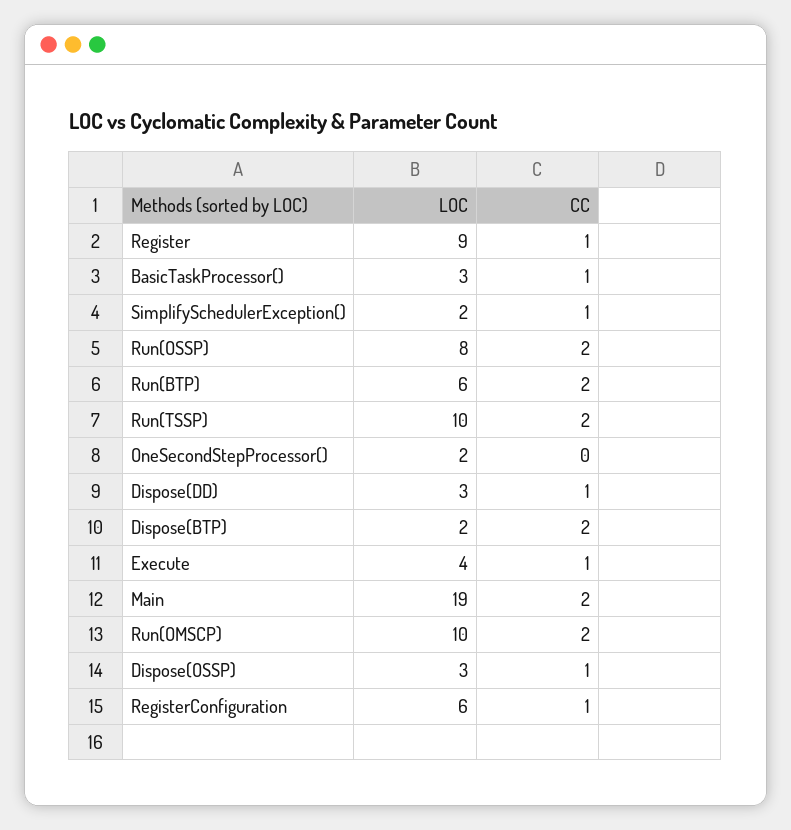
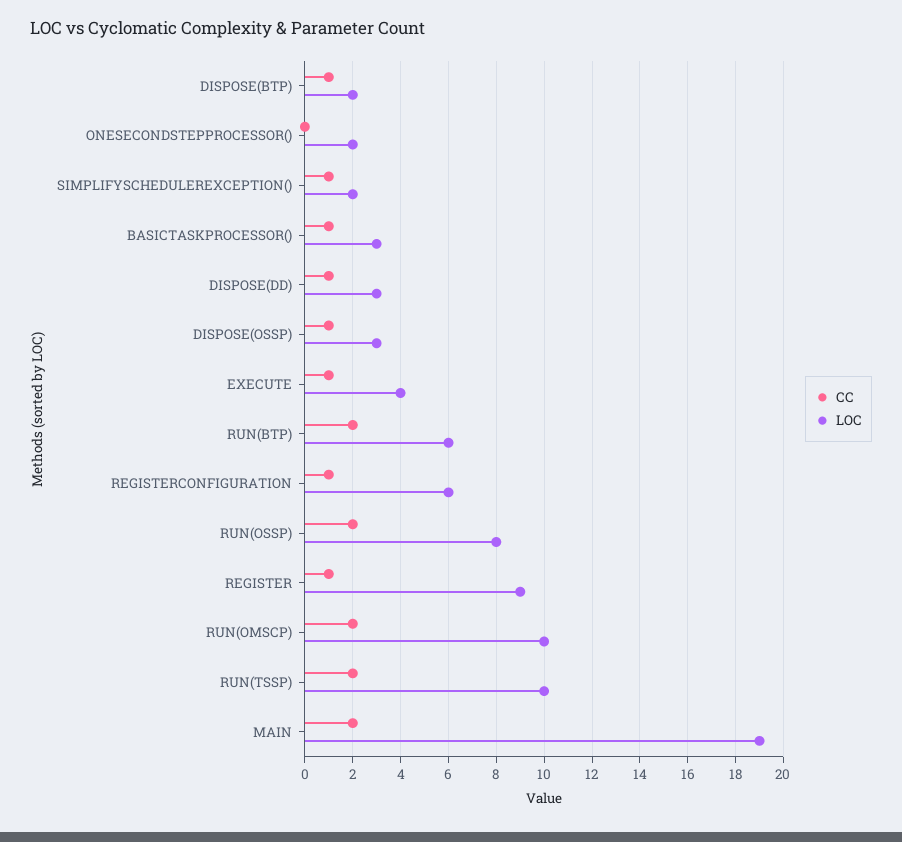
CC, Dispose(BTP): 2 -> 1

